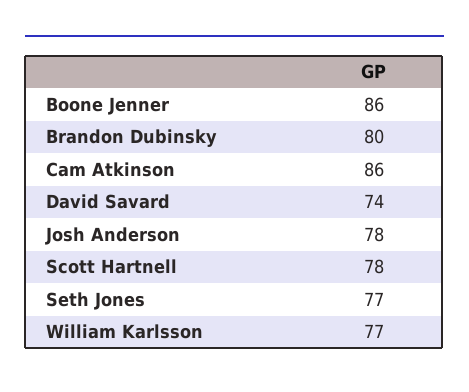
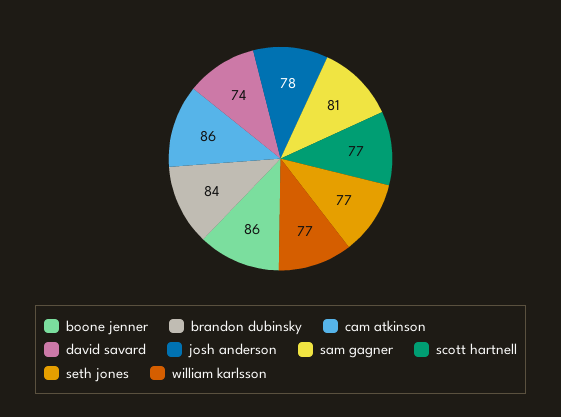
Brandon Dubinsky: 80 -> 84
Scott Hartnell: 78 -> 77
sam gagner: none -> 81

